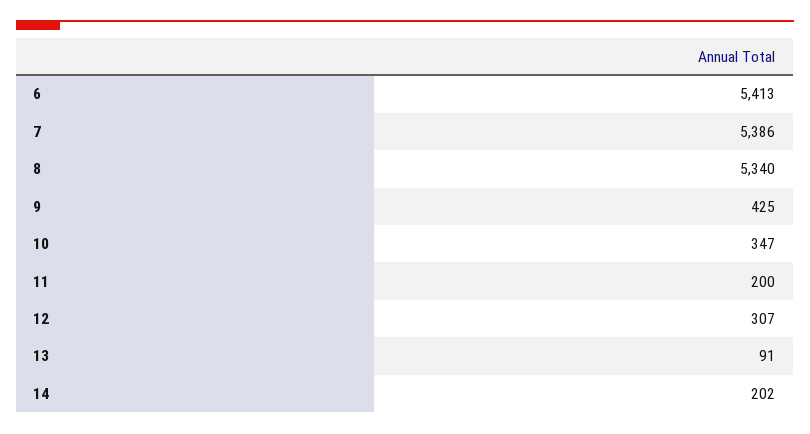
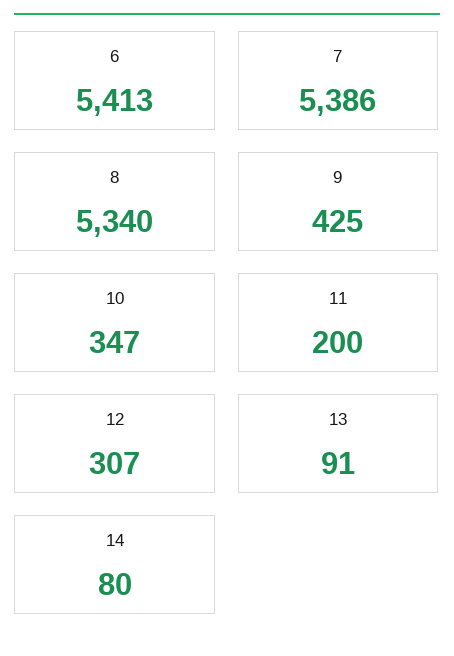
14: 202 -> 80

